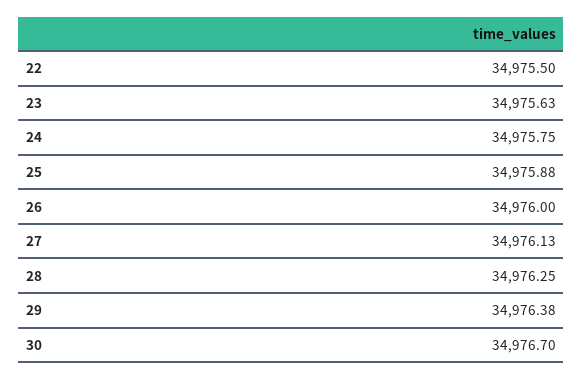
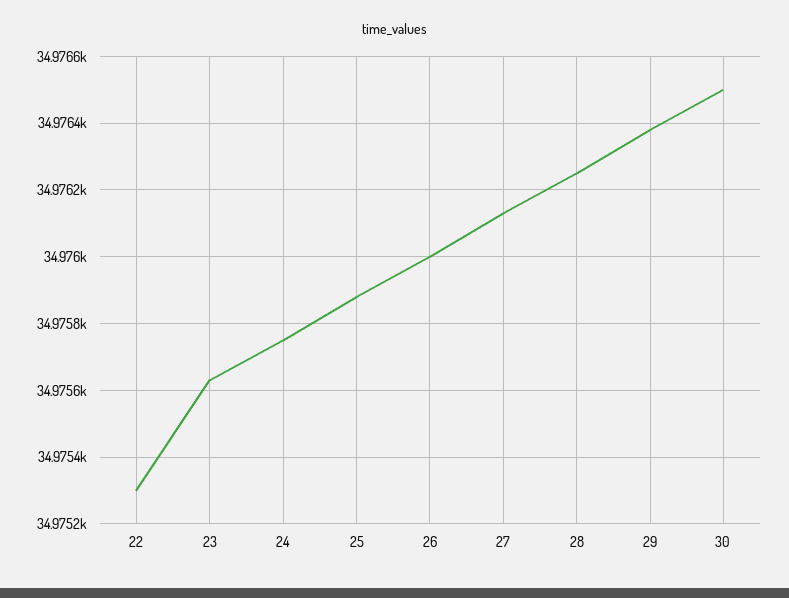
22: 34975.5 -> 34975.3
30: 34976.7 -> 34976.5

